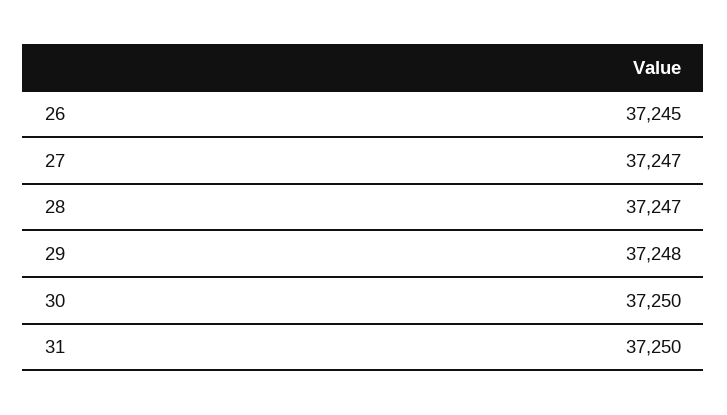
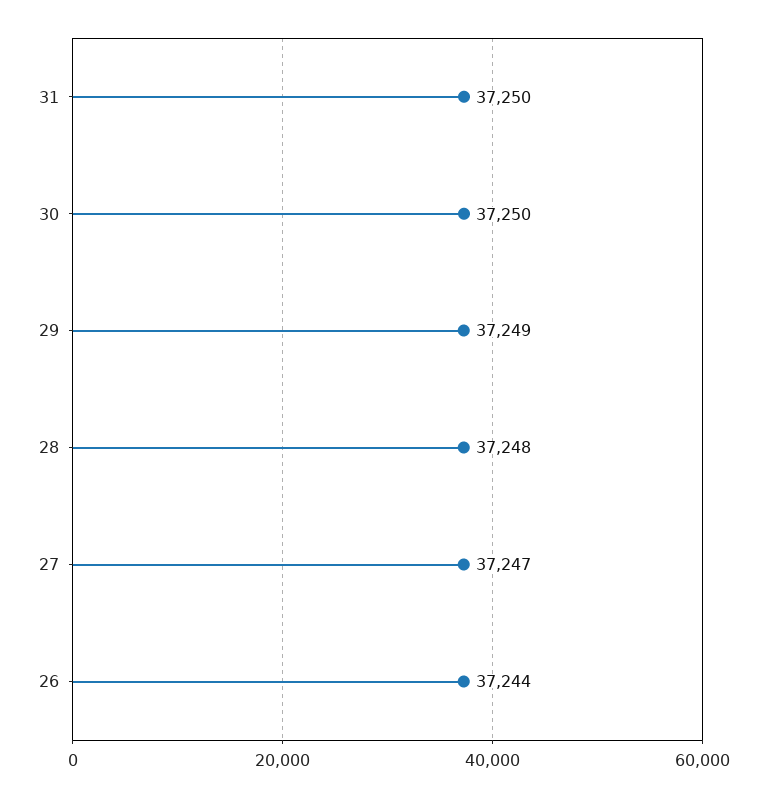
26: 37245 -> 37244
28: 37247 -> 37248
29: 37248 -> 37249

